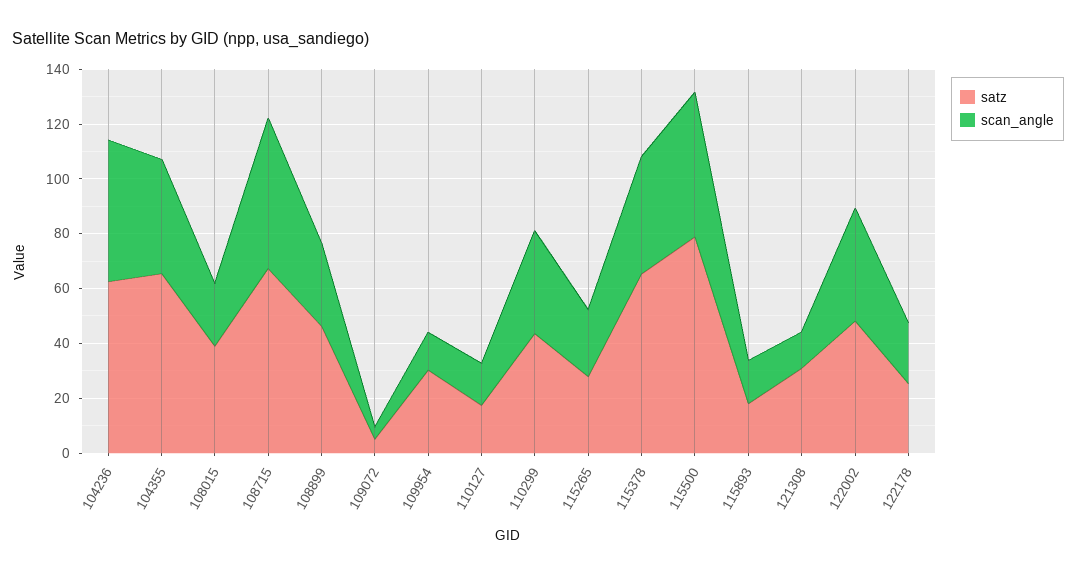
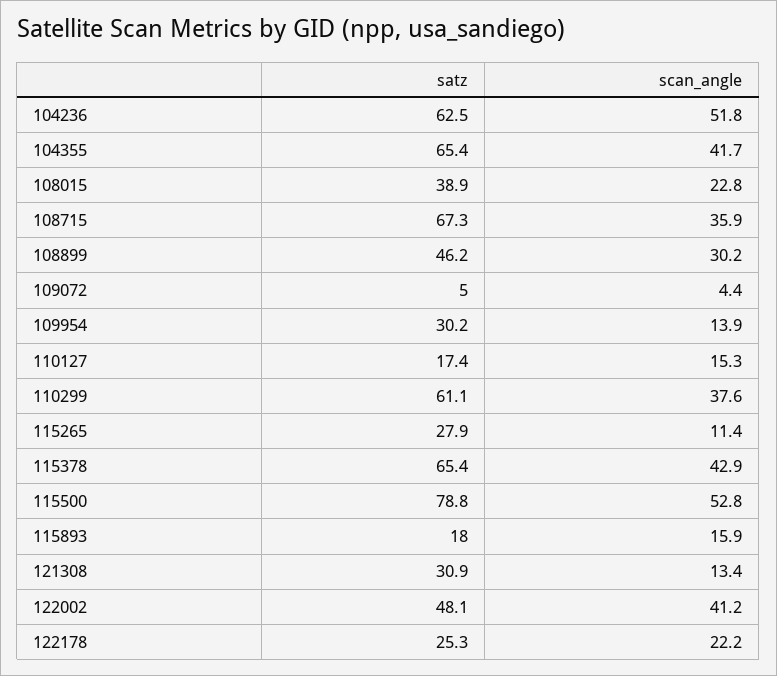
scan_angle, 108715: 55 -> 35.9
satz, 110299: 45 -> 61.1
scan_angle, 115265: 25 -> 11.4

